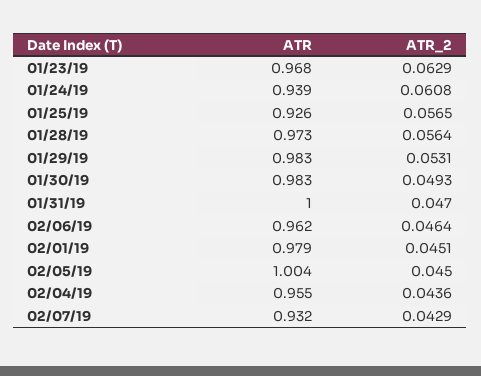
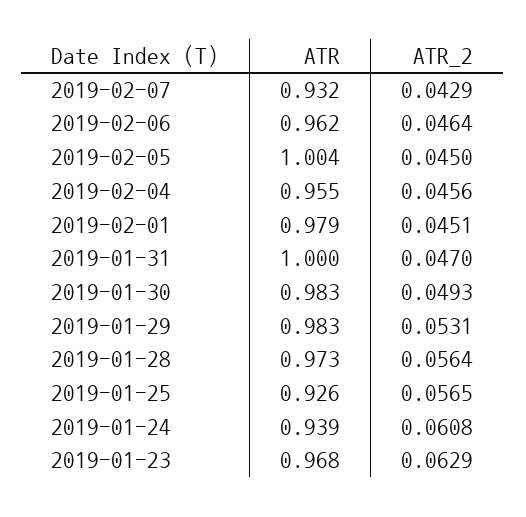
ATR_2, 02/04/19: 0.0436 -> 0.0456

